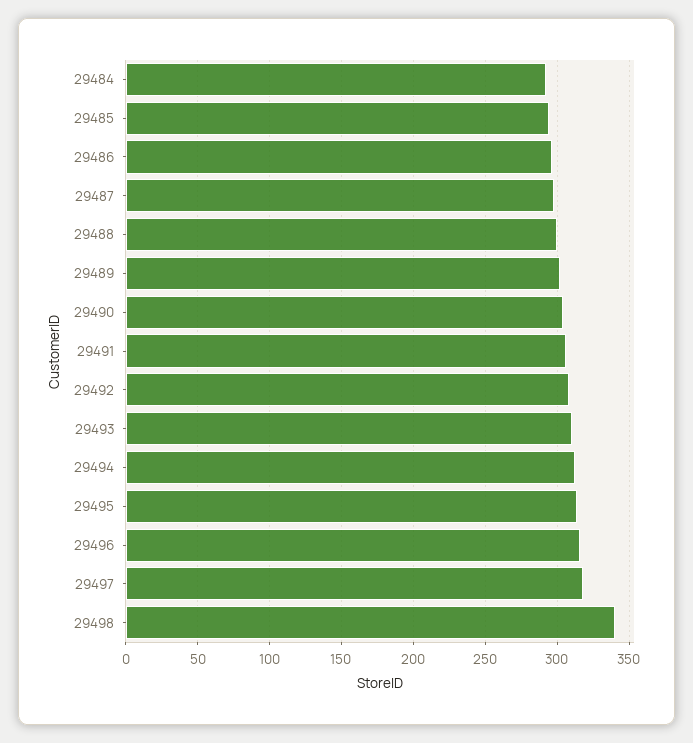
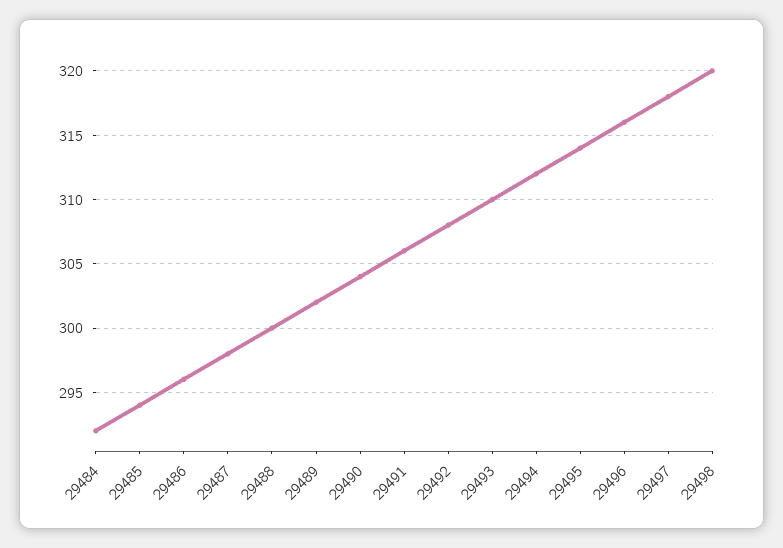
29498: 340 -> 320

